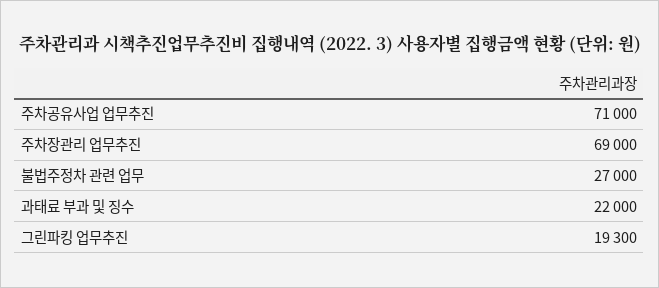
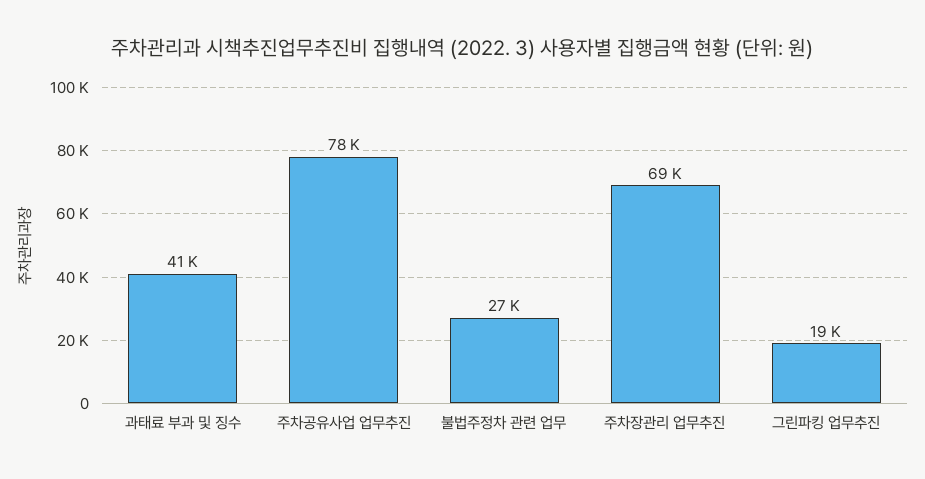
주차공유사업 업무추진: 71000 -> 78000
과태료 부과 및 징수: 22000 -> 41000

